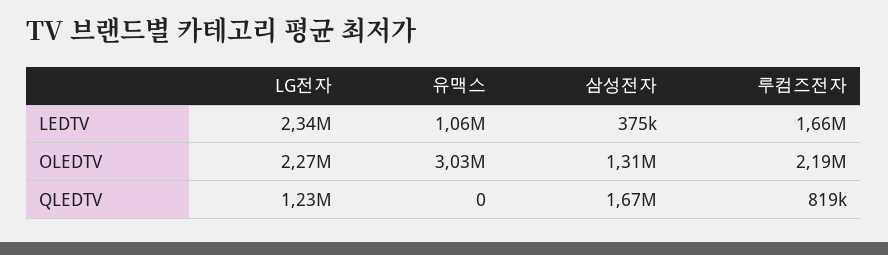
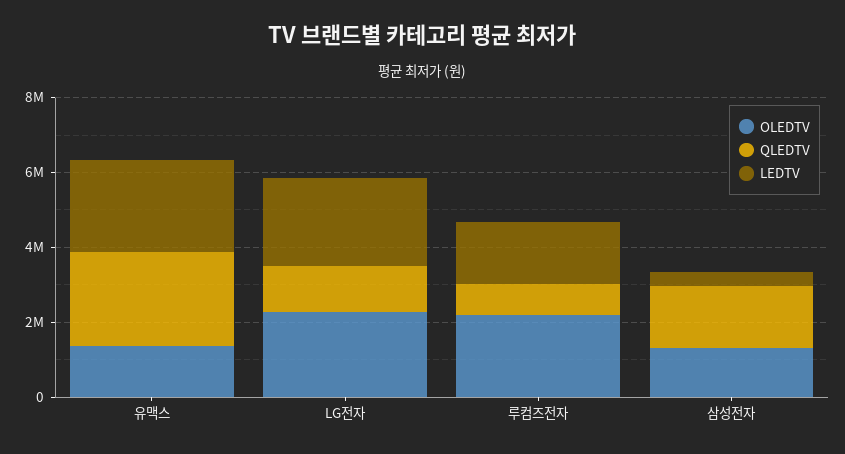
LEDTV, 유맥스: 1060000 -> 2500000
OLEDTV, 유맥스: 3030000 -> 1500000
QLEDTV, 유맥스: 0 -> 2500000

